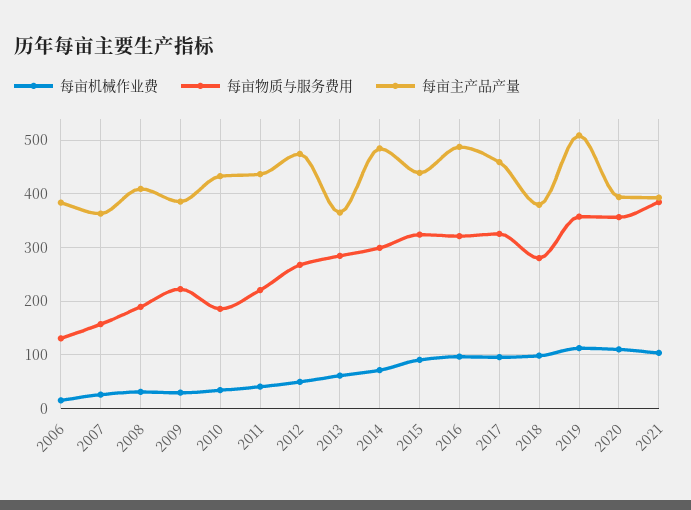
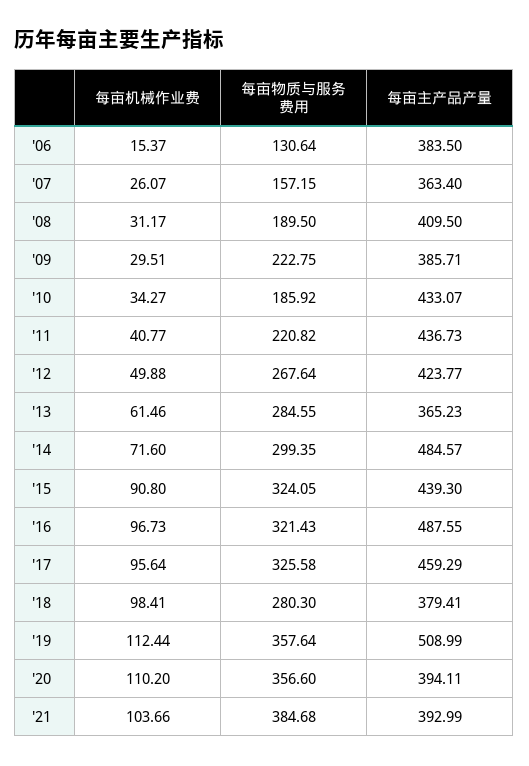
每亩主产品产量, 2012: 480 -> 423.77

